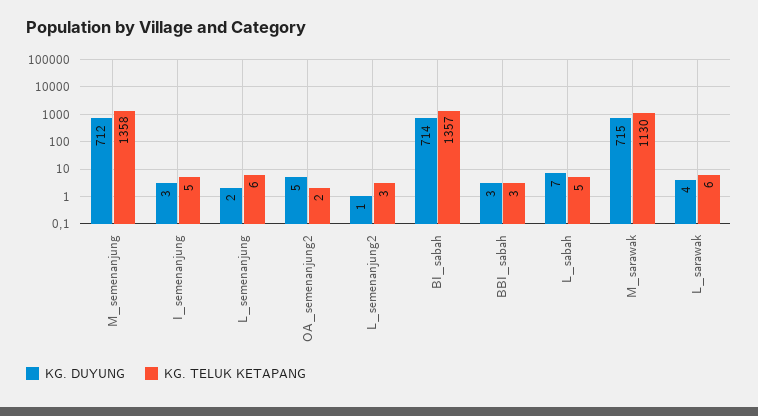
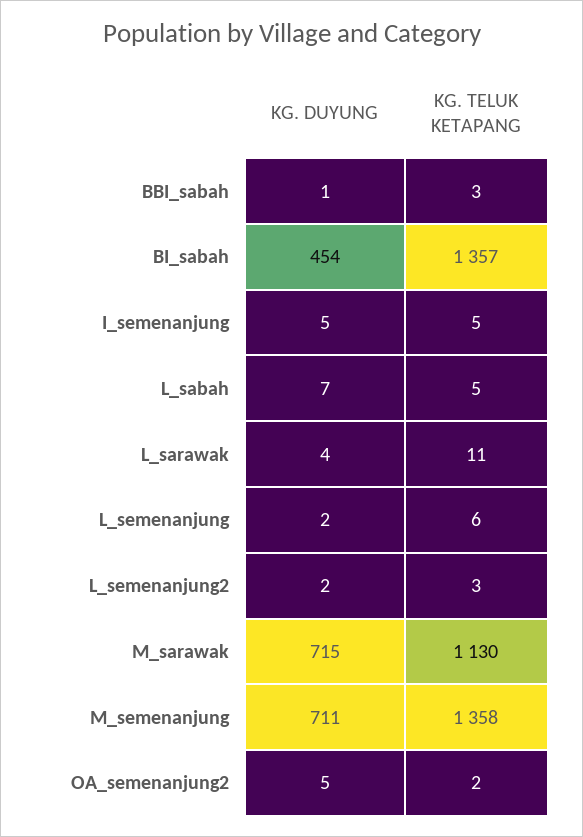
KG. DUYUNG, M_semenanjung: 712 -> 711
KG. DUYUNG, I_semenanjung: 3 -> 5
KG. DUYUNG, L_semenanjung2: 1 -> 2
KG. DUYUNG, BI_sabah: 714 -> 454
KG. DUYUNG, BBI_sabah: 3 -> 1
KG. TELUK KETAPANG, L_sarawak: 6 -> 11

